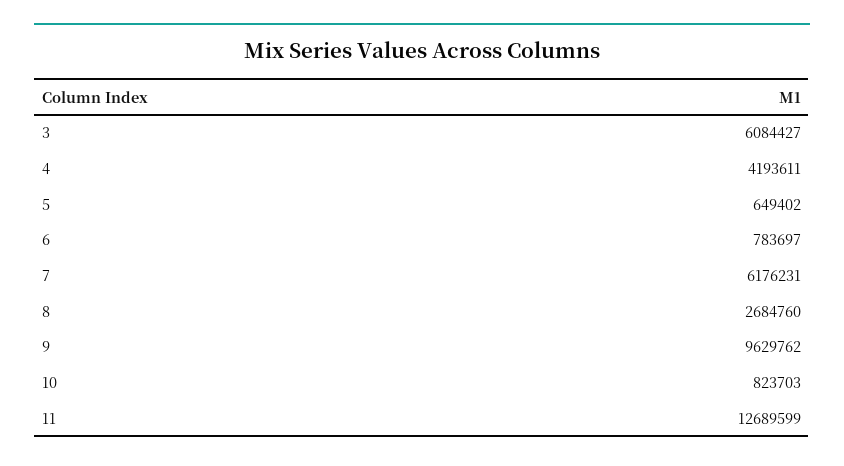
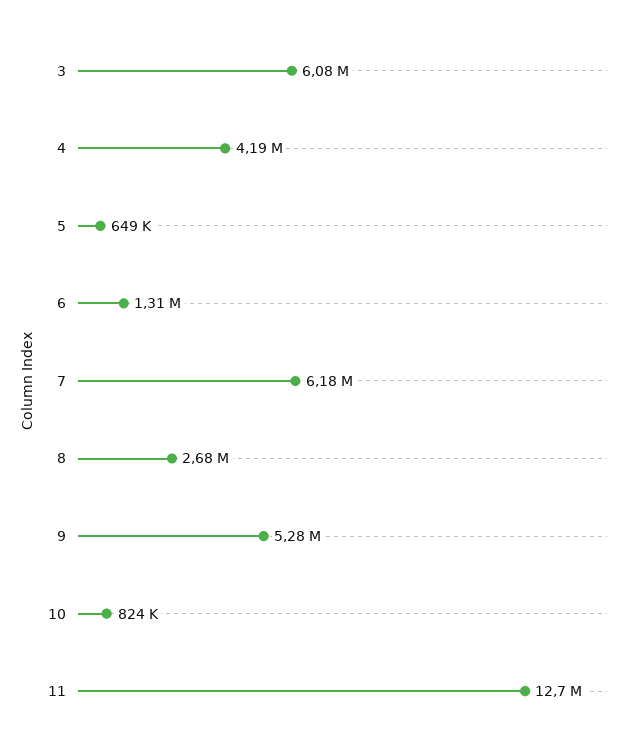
6: 783697 -> 1310000
9: 9629762 -> 5280000

